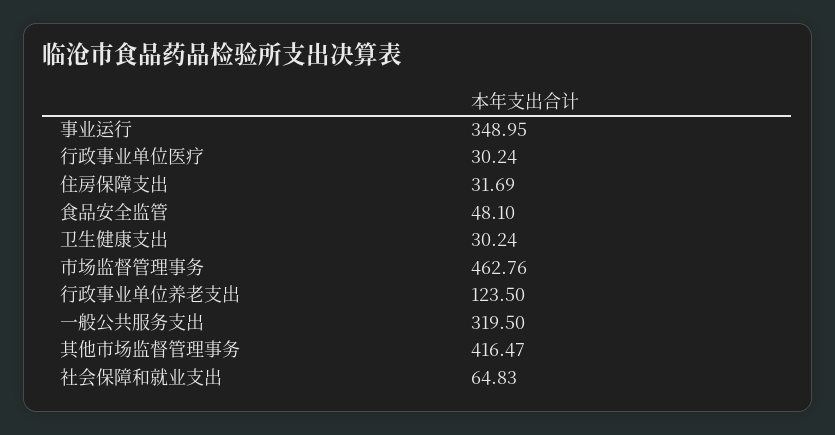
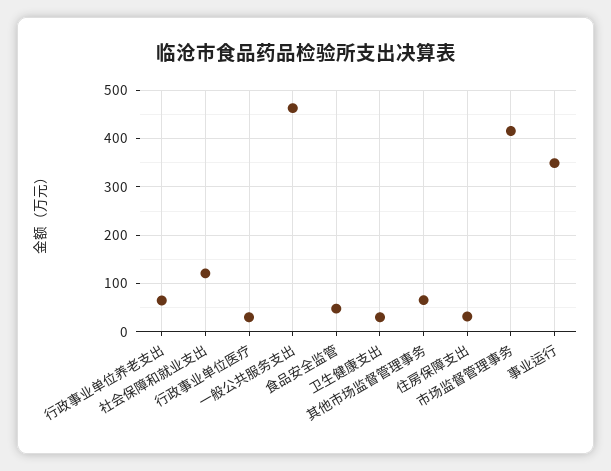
市场监督管理事务: 462.76 -> 420
行政事业单位养老支出: 123.5 -> 60
一般公共服务支出: 319.5 -> 460
其他市场监督管理事务: 416.47 -> 60
社会保障和就业支出: 64.83 -> 120

